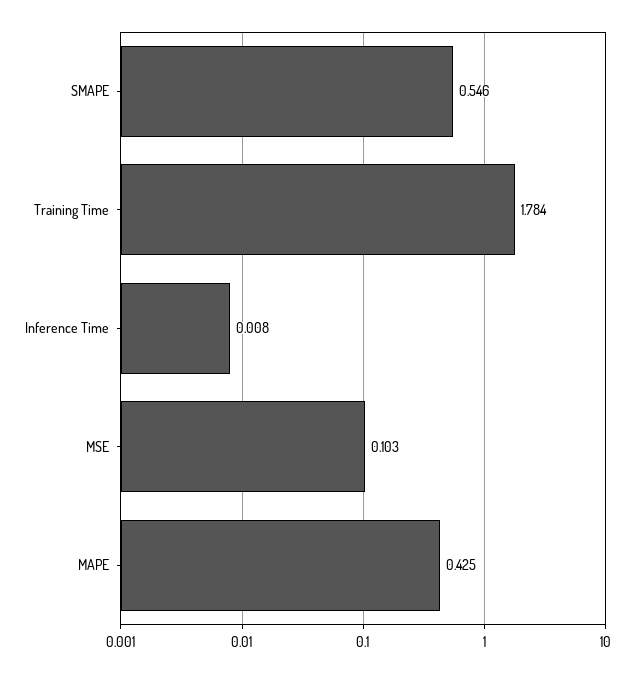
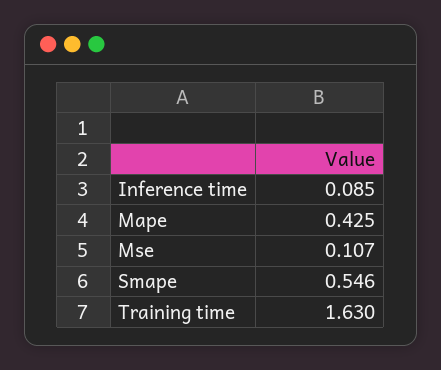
Training Time: 1.784 -> 1.63
Inference Time: 0.008 -> 0.085
MSE: 0.103 -> 0.107

